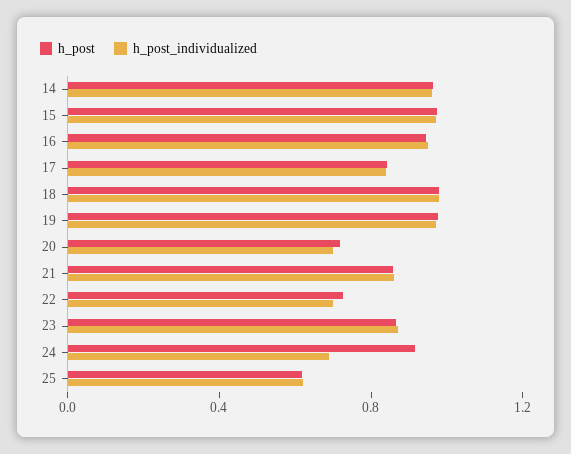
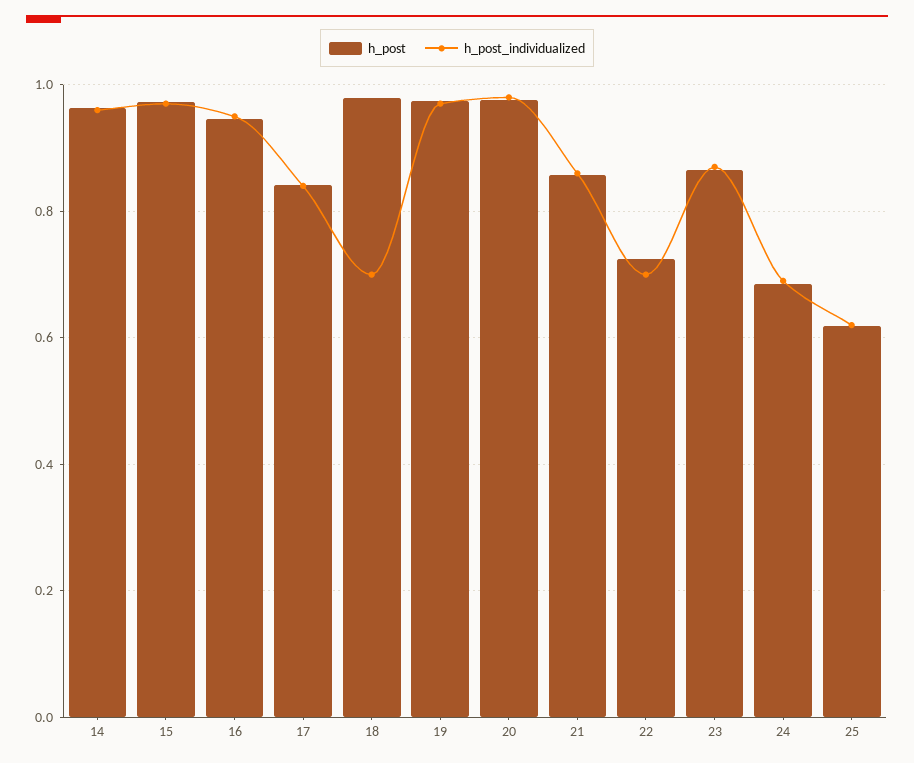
h_post_individualized, 18: 1 -> 0.7
h_post, 20: 0.7 -> 0.98
h_post_individualized, 20: 0.7 -> 0.98
h_post, 24: 0.9 -> 0.68

